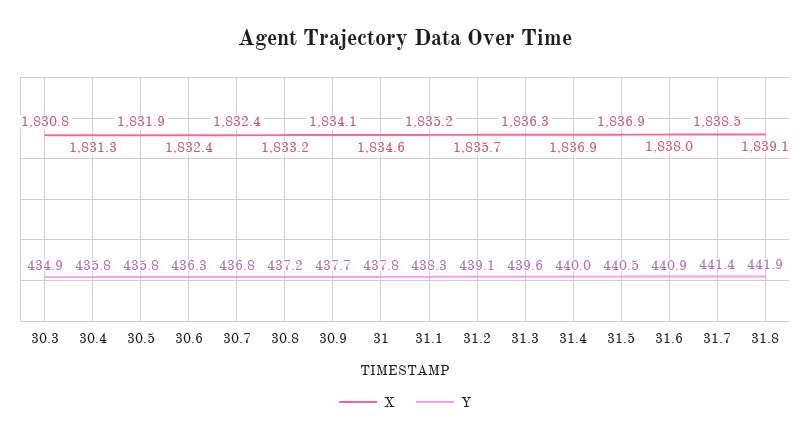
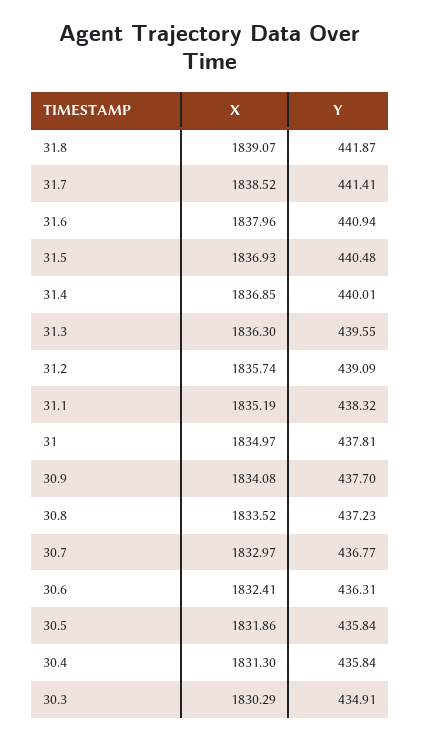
X, 30.3: 1830.8 -> 1830.29
X, 30.7: 1832.4 -> 1832.97
X, 30.8: 1833.2 -> 1833.52
X, 31: 1834.6 -> 1834.97

